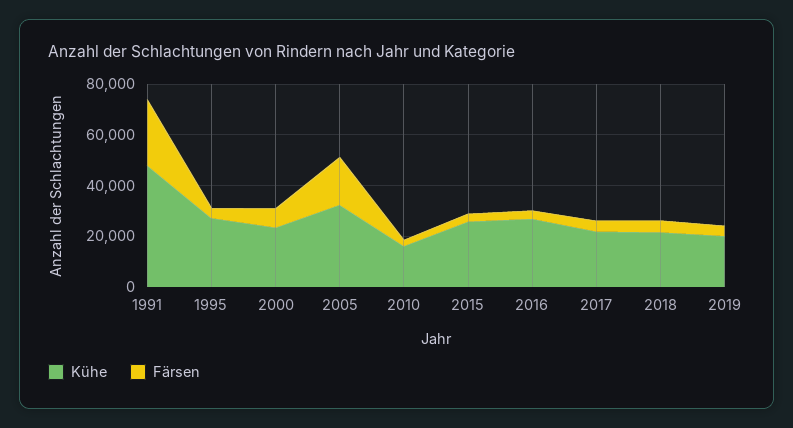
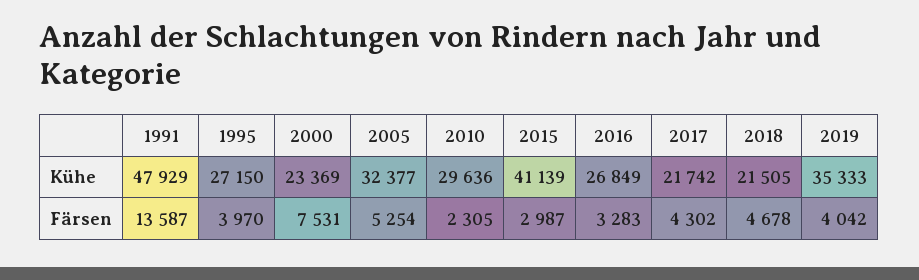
Färsen, 1991: 25000 -> 13587
Färsen, 2005: 20000 -> 5254
Kühe, 2010: 15000 -> 29636
Kühe, 2015: 25000 -> 41139
Kühe, 2019: 20000 -> 35333

